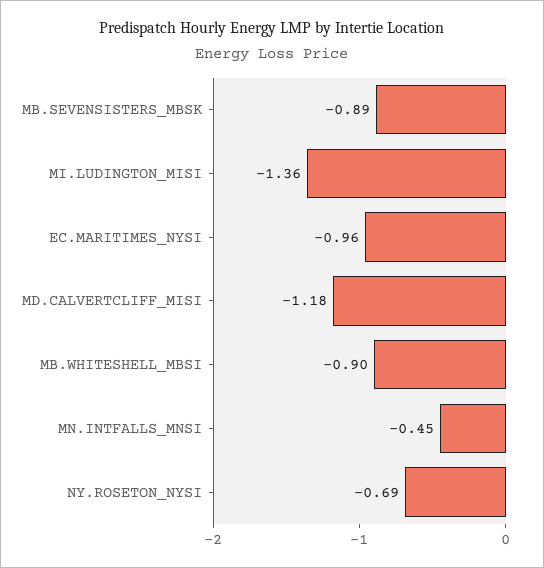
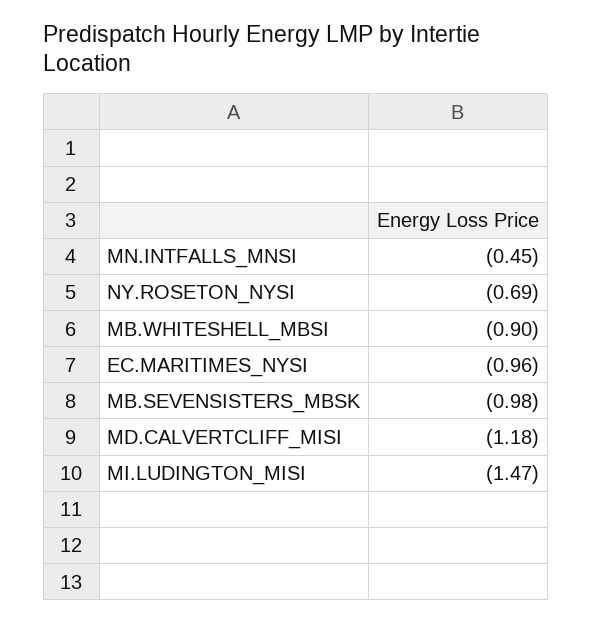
MB.SEVENSISTERS_MBSK: -0.89 -> -0.98
MI.LUDINGTON_MISI: -1.36 -> -1.47

